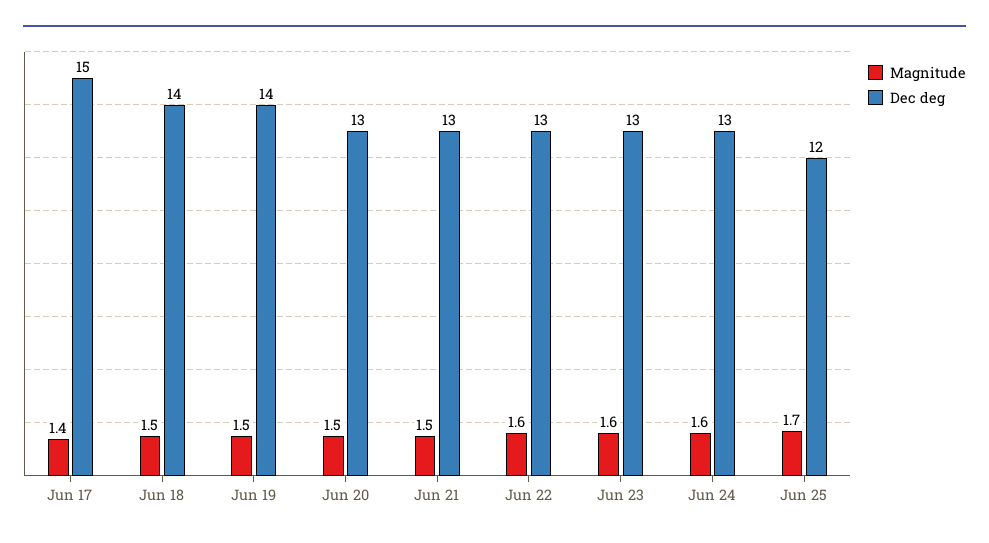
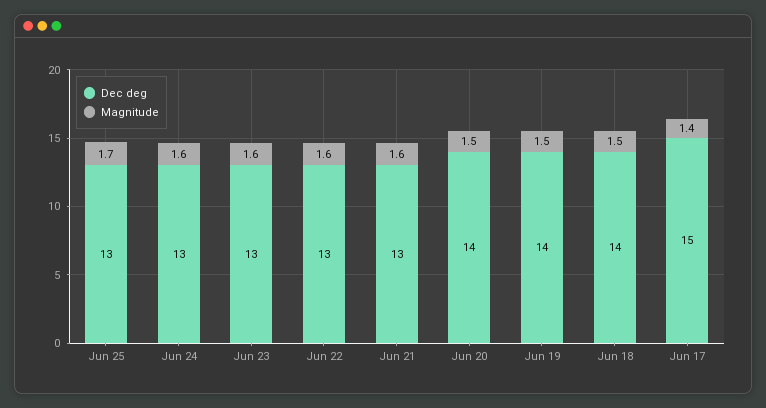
Dec deg, Jun 20: 13 -> 14
Magnitude, Jun 21: 1.5 -> 1.6
Dec deg, Jun 25: 12 -> 13

